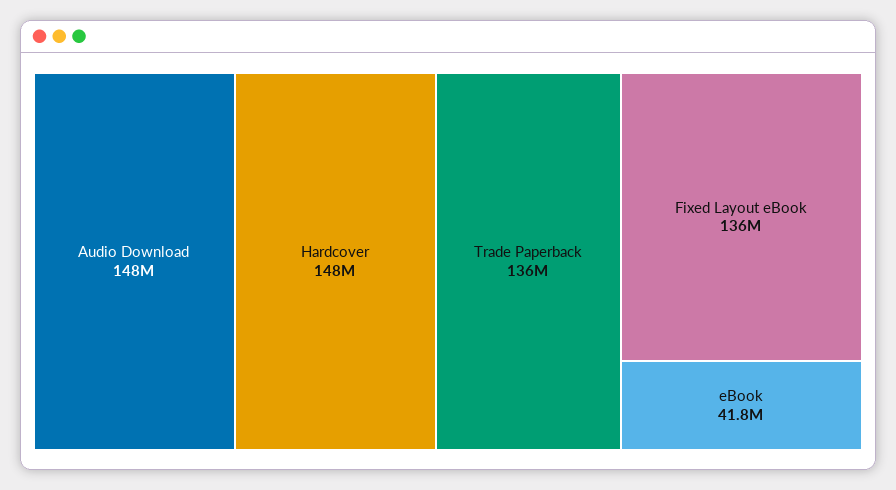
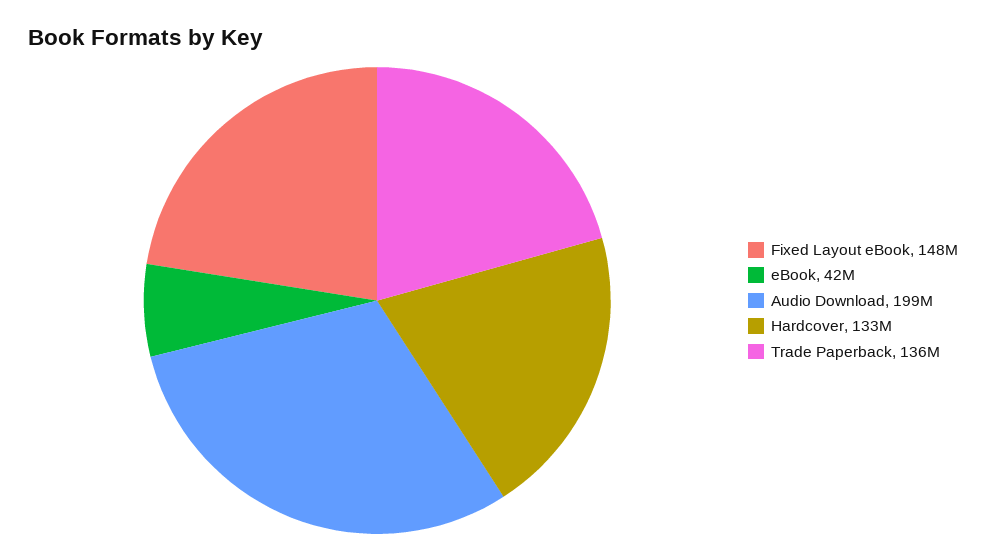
Audio Download: 148000000 -> 199000000
Hardcover: 148000000 -> 133000000
Fixed Layout eBook: 136000000 -> 148000000

